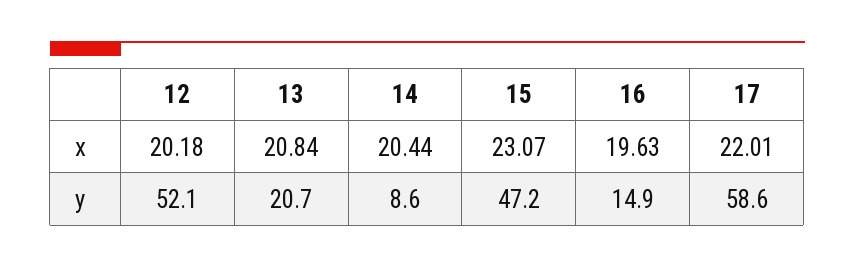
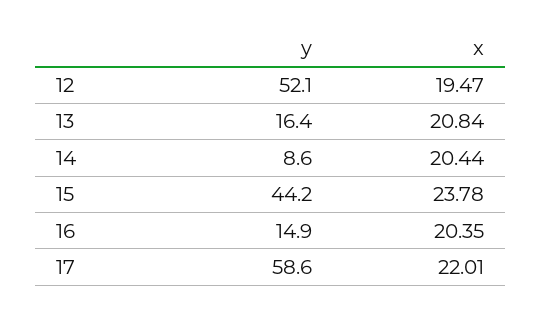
12, x: 20.18 -> 19.47
15, x: 23.07 -> 23.78
16, x: 19.63 -> 20.35
13, y: 20.7 -> 16.4
15, y: 47.2 -> 44.2

